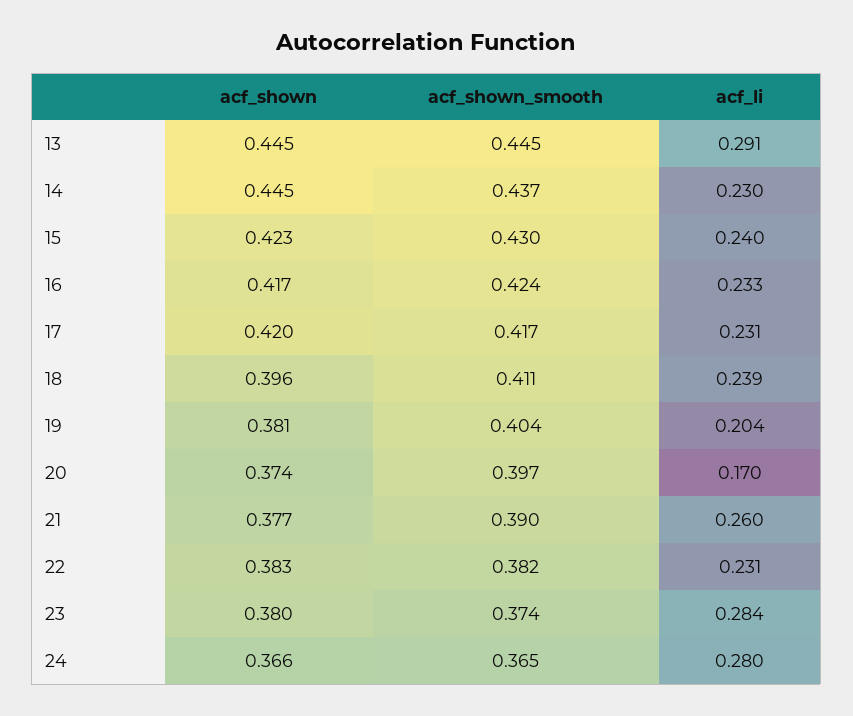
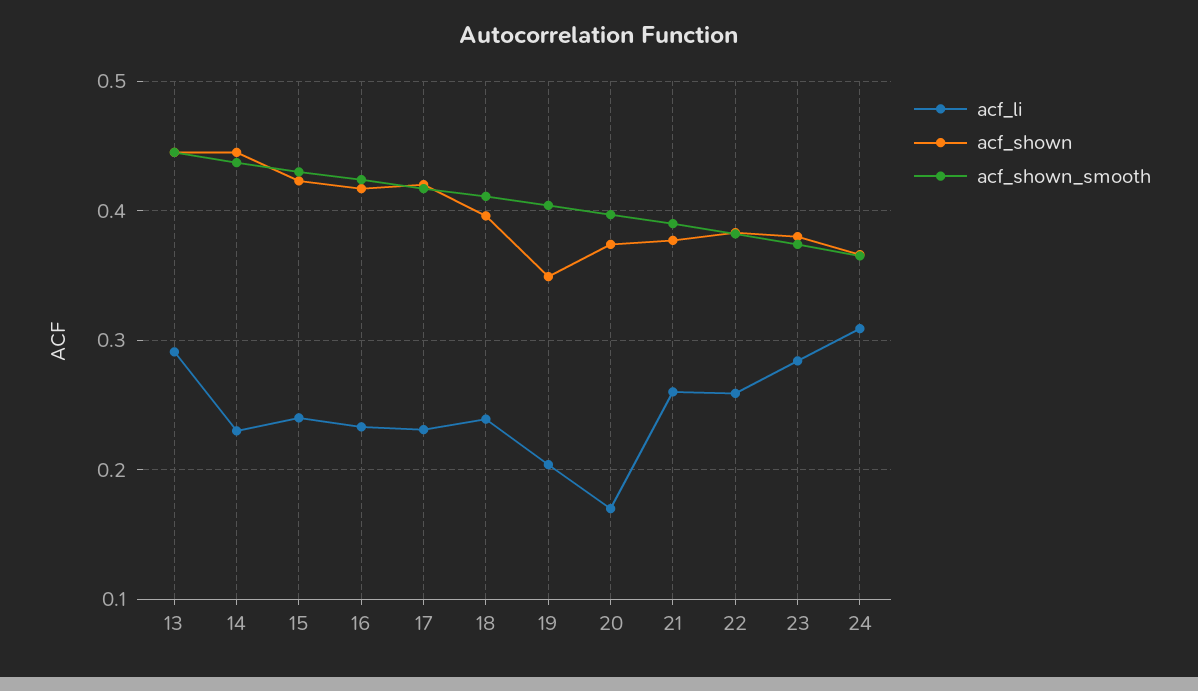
acf_shown, 19: 0.381 -> 0.35
acf_li, 22: 0.231 -> 0.26
acf_li, 24: 0.28 -> 0.31

